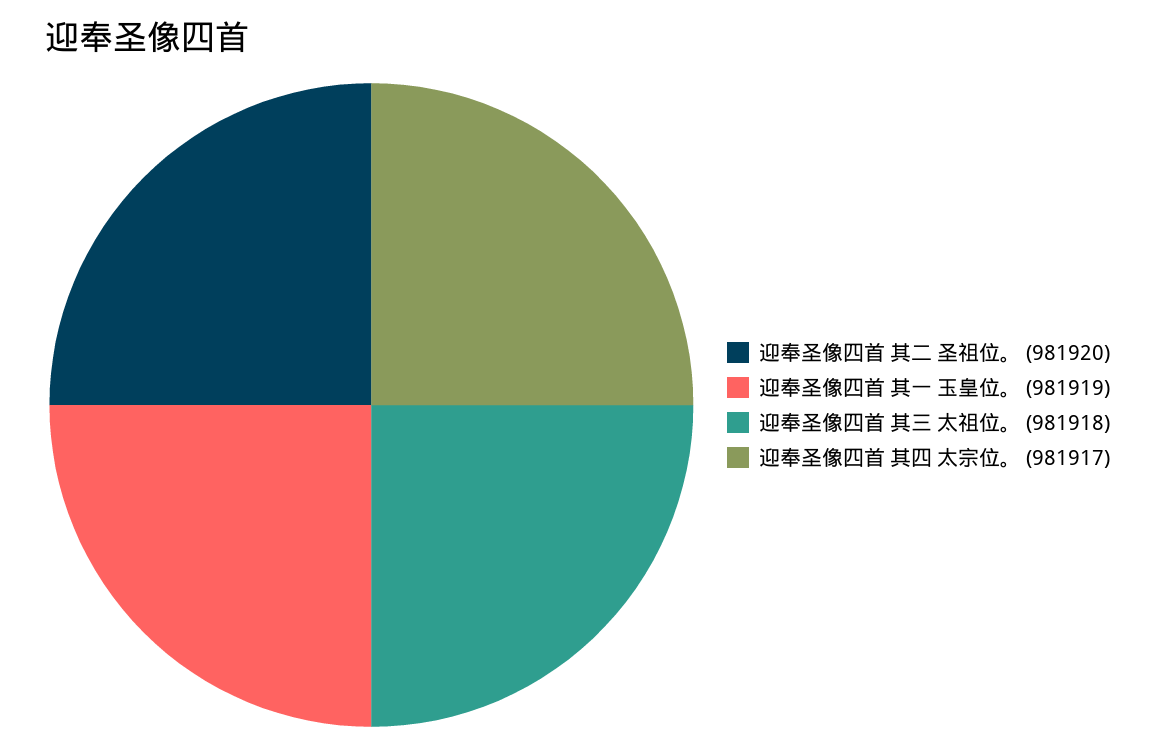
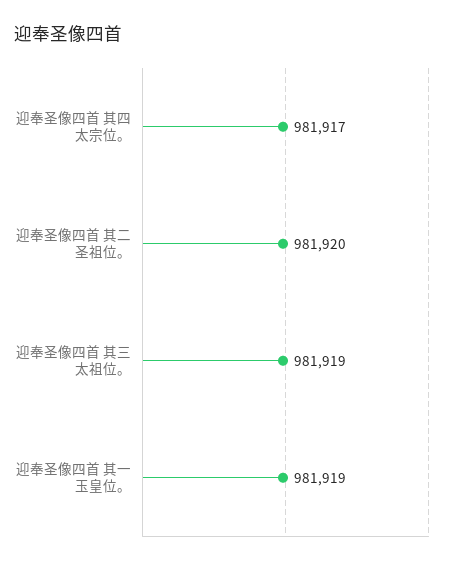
迎奉圣像四首 其三 太祖位。: 981918 -> 981919

